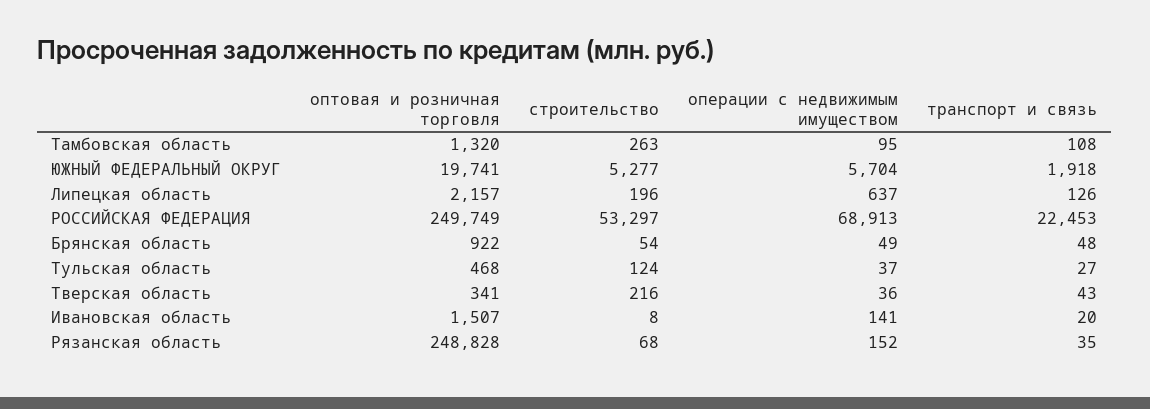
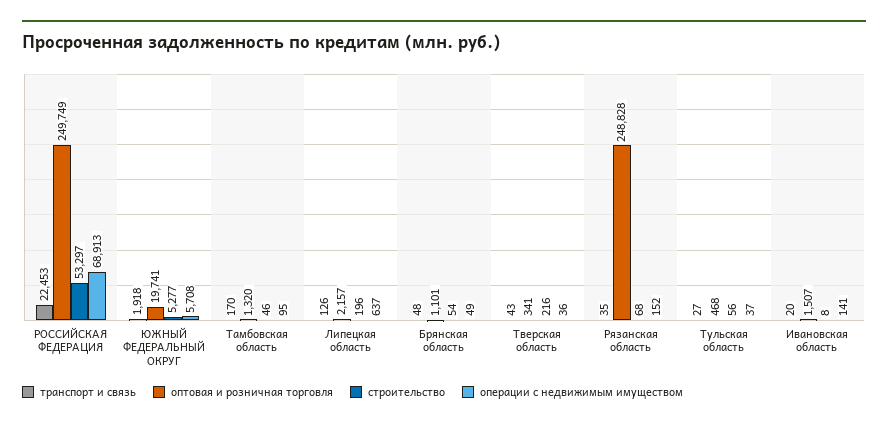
строительство, Тамбовская область: 263 -> 46
транспорт и связь, Тамбовская область: 108 -> 170
операции с недвижимым имуществом, ЮЖНЫЙ ФЕДЕРАЛЬНЫЙ ОКРУГ: 5704 -> 5708
оптовая и розничная торговля, Брянская область: 922 -> 1101
строительство, Тульская область: 124 -> 56

